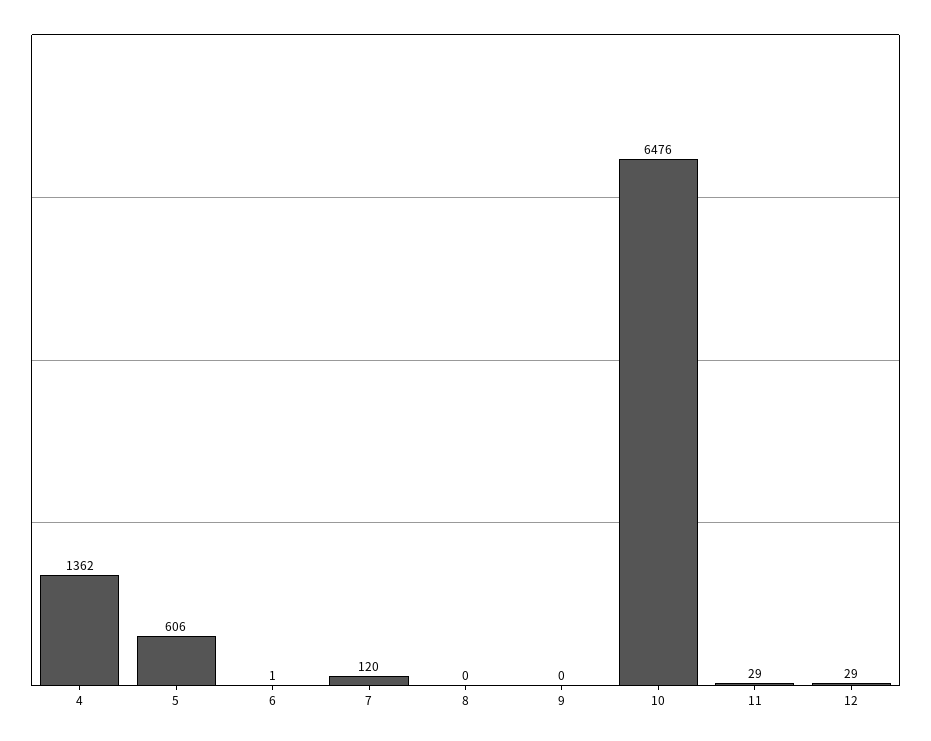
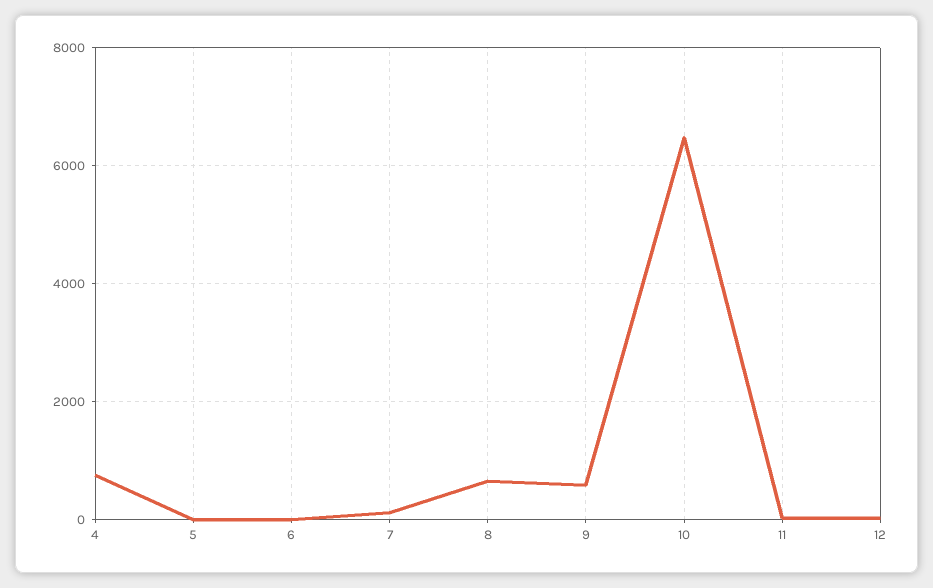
4: 1362 -> 800
5: 606 -> 0
8: 0 -> 600
9: 0 -> 600

